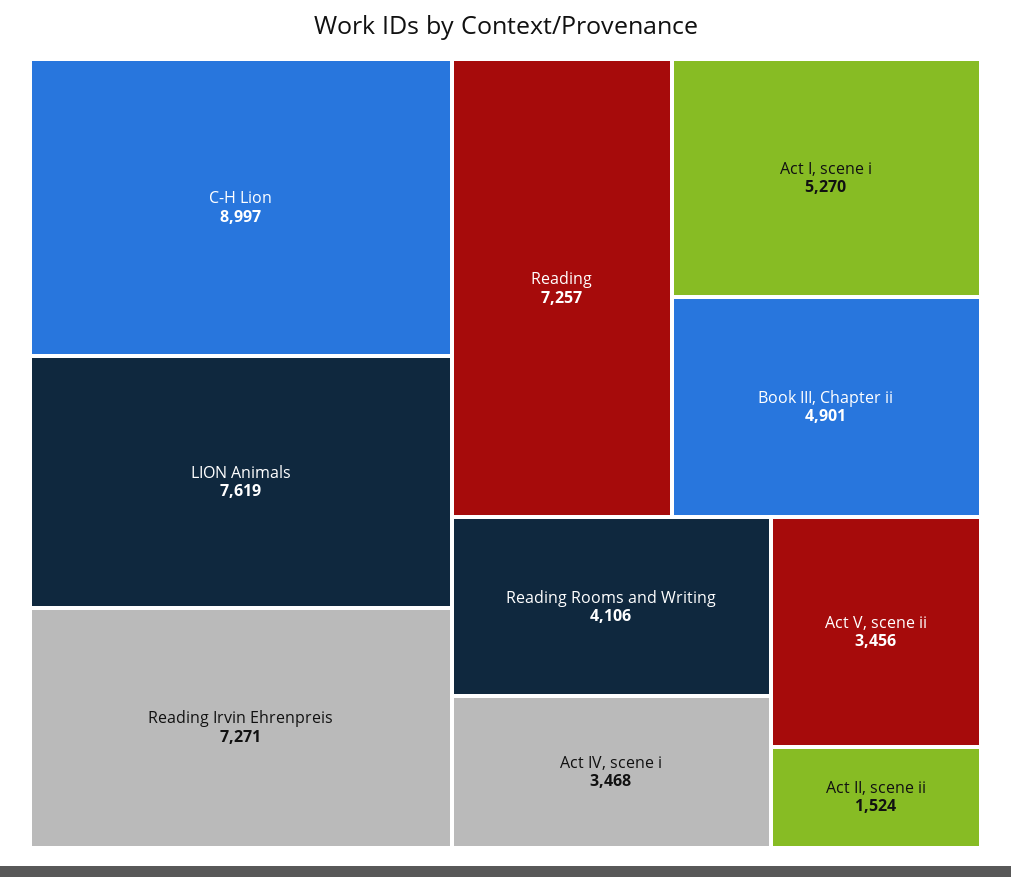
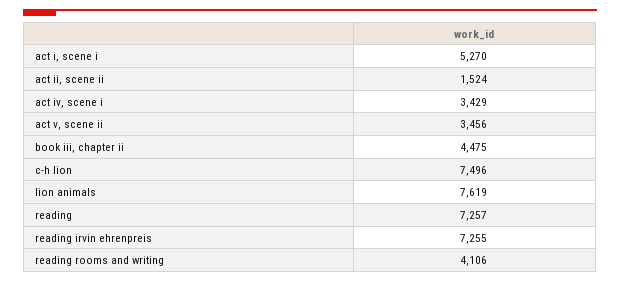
C-H Lion: 8997 -> 7496
Reading Irvin Ehrenpreis: 7271 -> 7255
Book III, Chapter ii: 4901 -> 4475
Act IV, scene i: 3468 -> 3429

